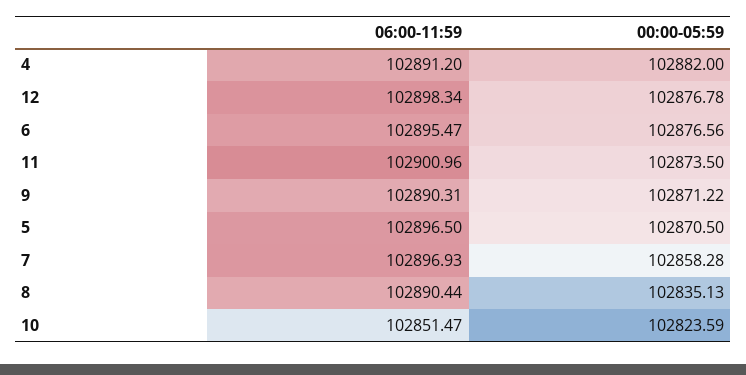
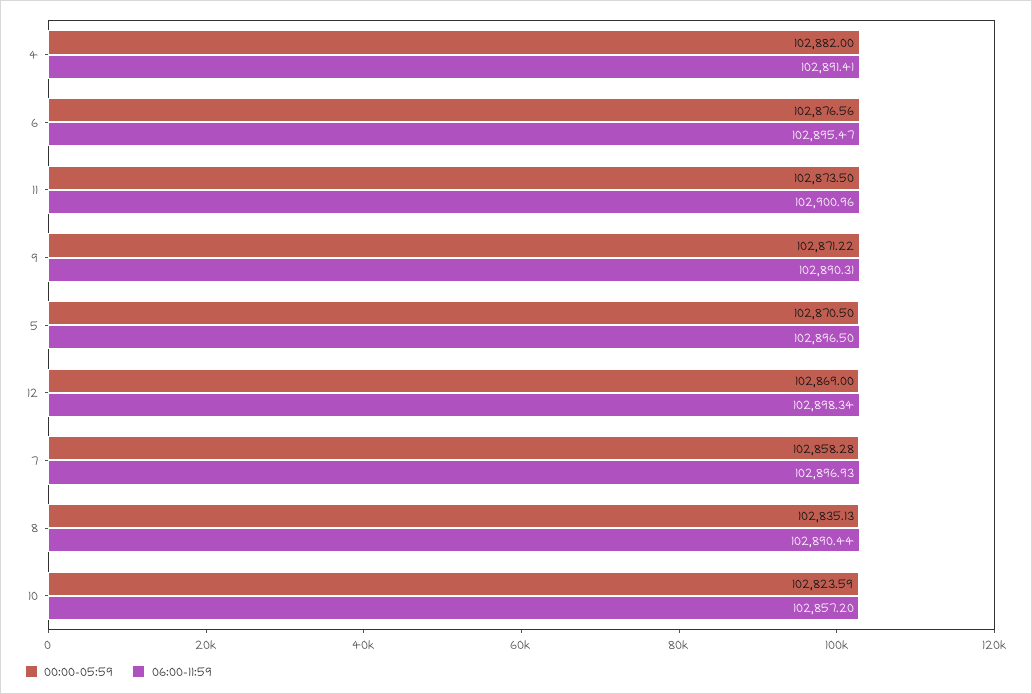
06:00-11:59, 4: 102891.2 -> 102891.41
00:00-05:59, 12: 102876.78 -> 102869
06:00-11:59, 10: 102851.47 -> 102857.2

